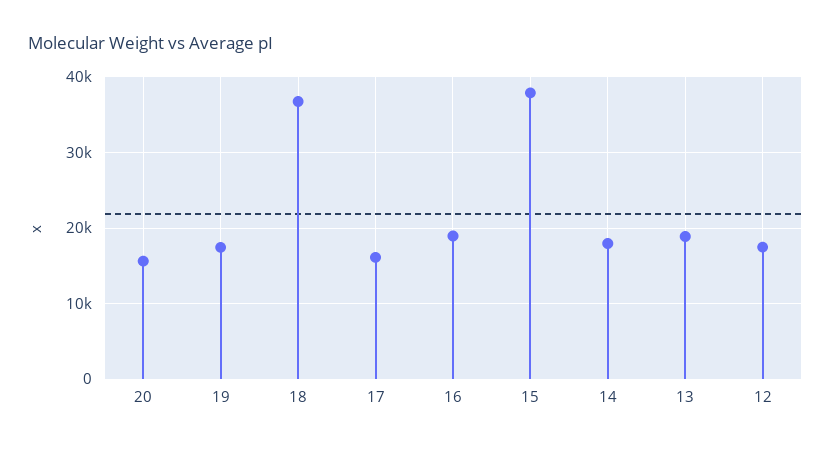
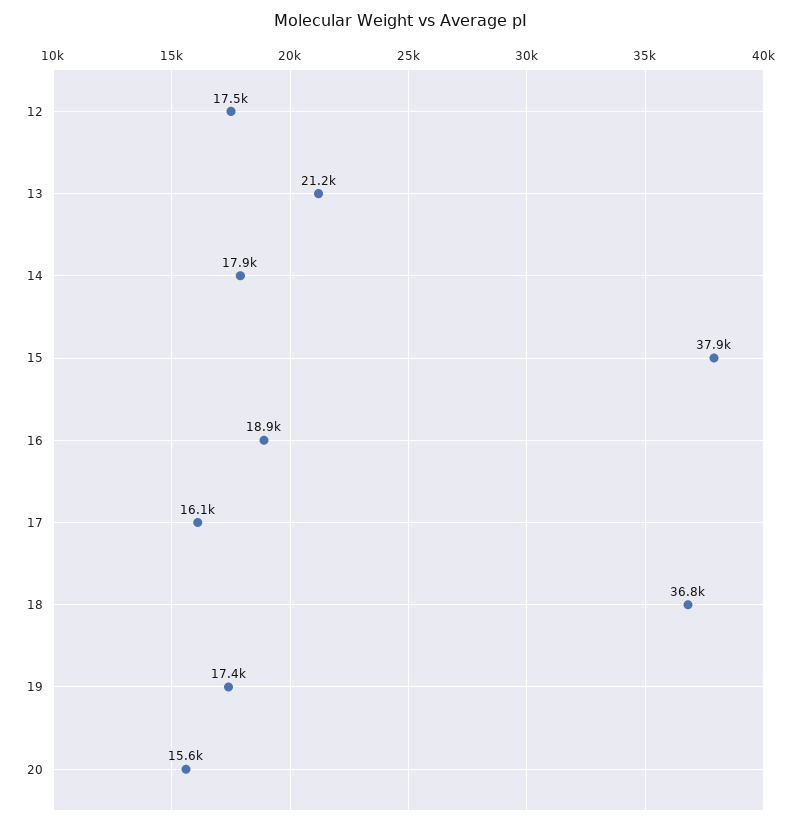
13: 19000 -> 21200

